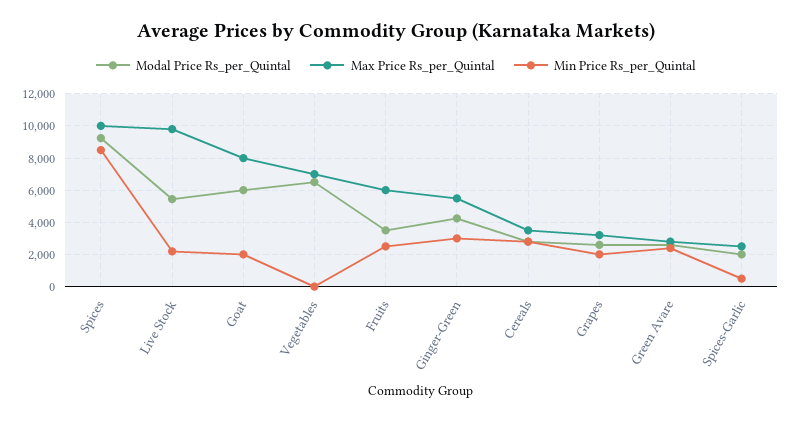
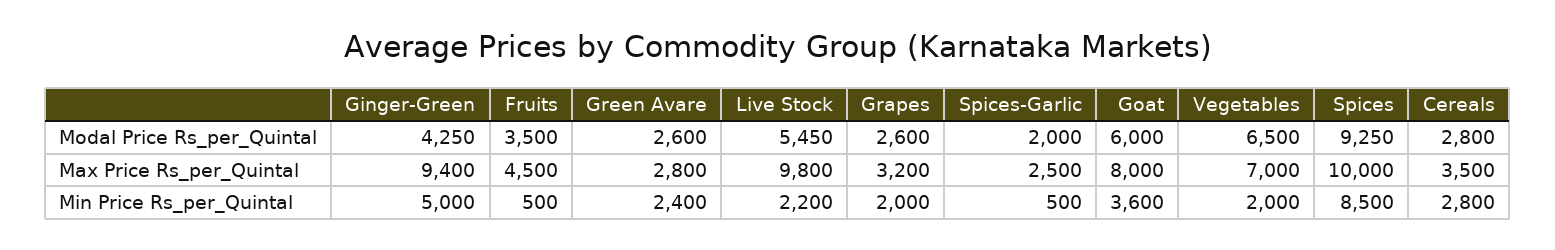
Min Price Rs_per_Quintal, Goat: 2000 -> 3600
Min Price Rs_per_Quintal, Vegetables: 0 -> 2000
Max Price Rs_per_Quintal, Fruits: 6000 -> 4500
Min Price Rs_per_Quintal, Fruits: 2500 -> 500
Max Price Rs_per_Quintal, Ginger-Green: 5500 -> 9400
Min Price Rs_per_Quintal, Ginger-Green: 3000 -> 5000

